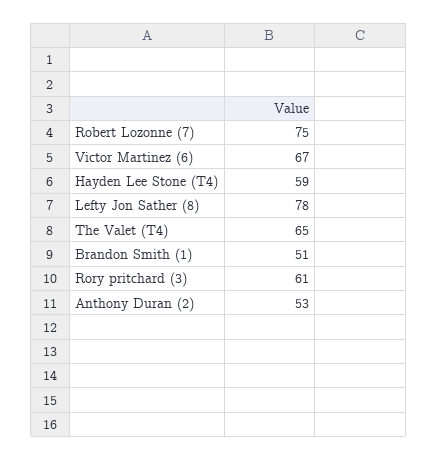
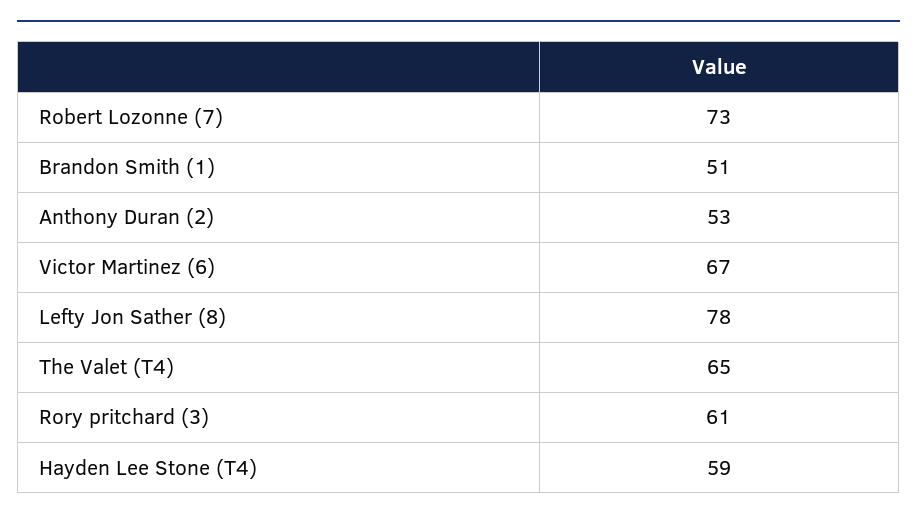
Robert Lozonne (7): 75 -> 73

